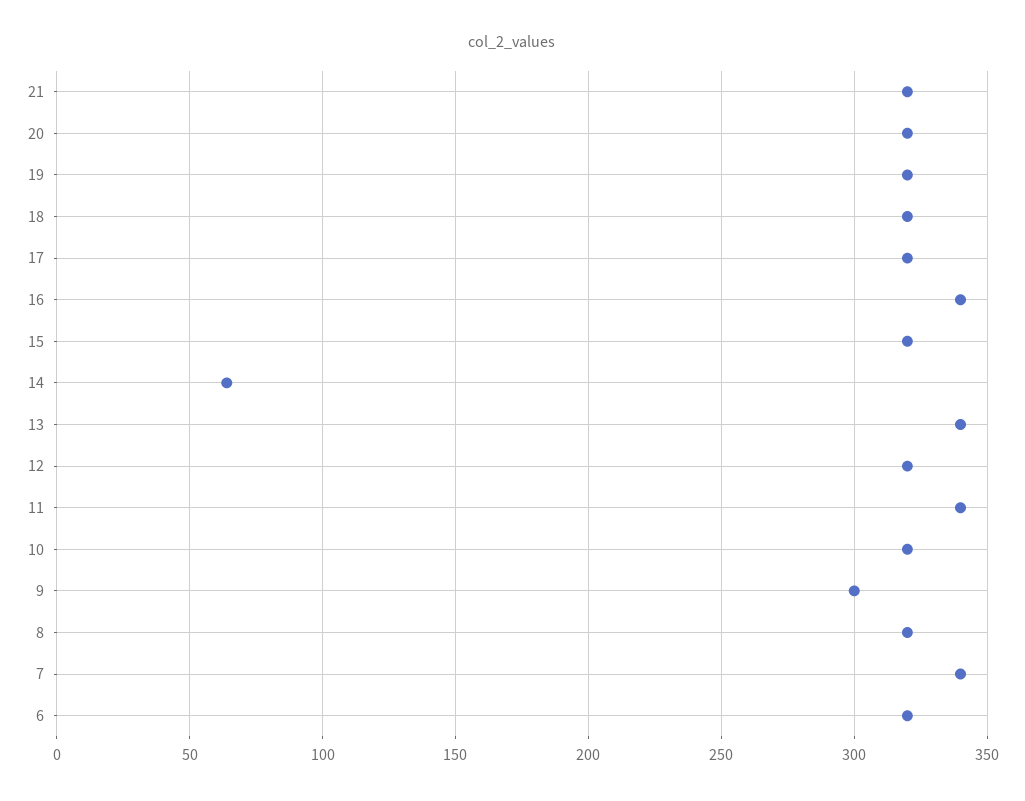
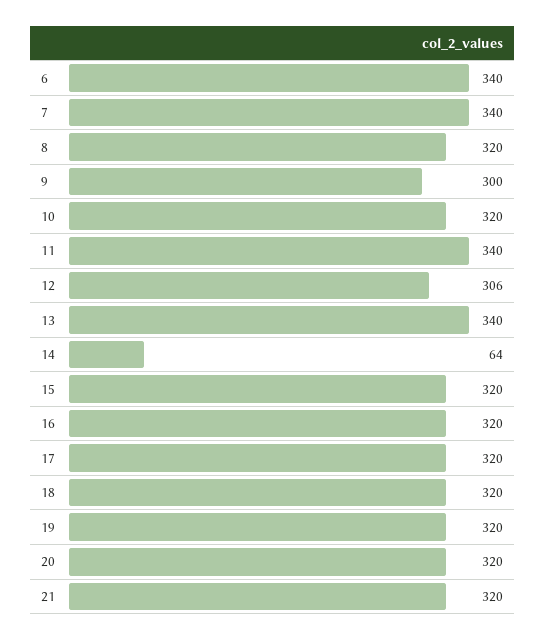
16: 340 -> 320
12: 320 -> 306
6: 320 -> 340

